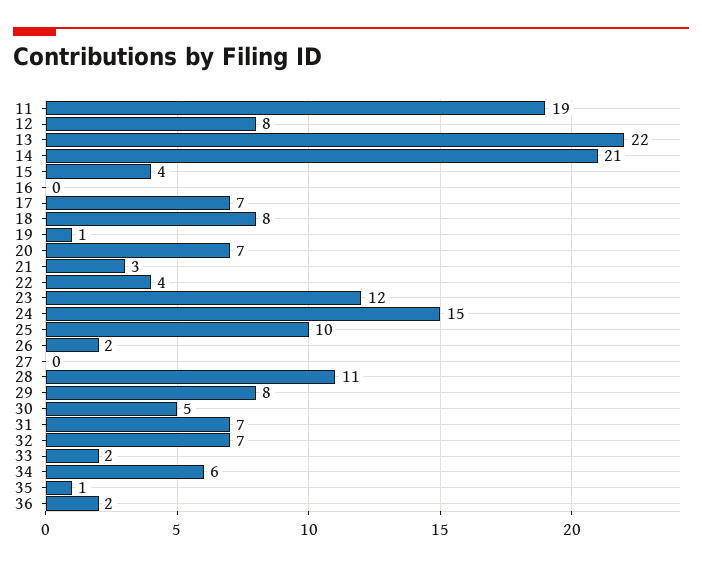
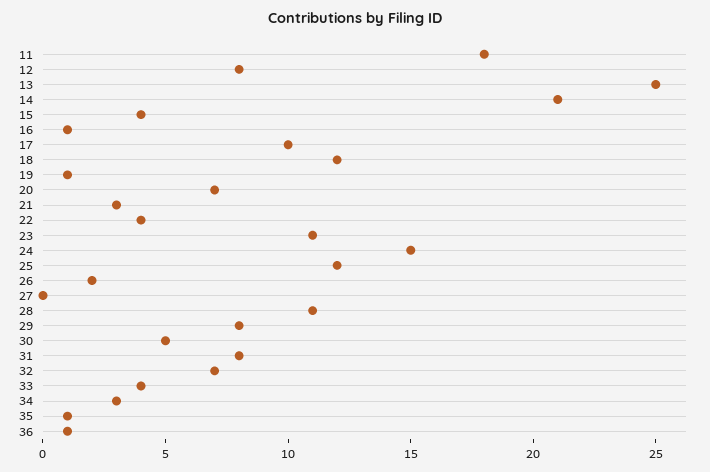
11: 19 -> 18
13: 22 -> 25
16: 0 -> 1
17: 7 -> 10
18: 8 -> 12
23: 12 -> 11
25: 10 -> 12
31: 7 -> 8
33: 2 -> 4
34: 6 -> 3
36: 2 -> 1

